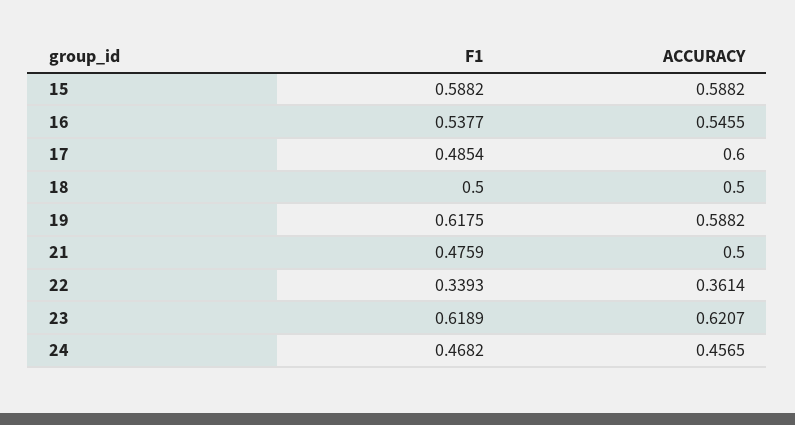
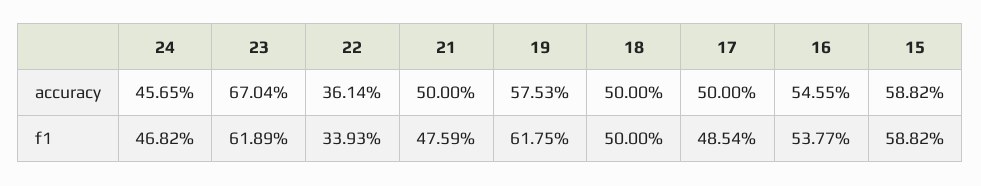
ACCURACY, 17: 0.6 -> 0.5
ACCURACY, 19: 0.5882 -> 0.5753
ACCURACY, 23: 0.6207 -> 0.6704

